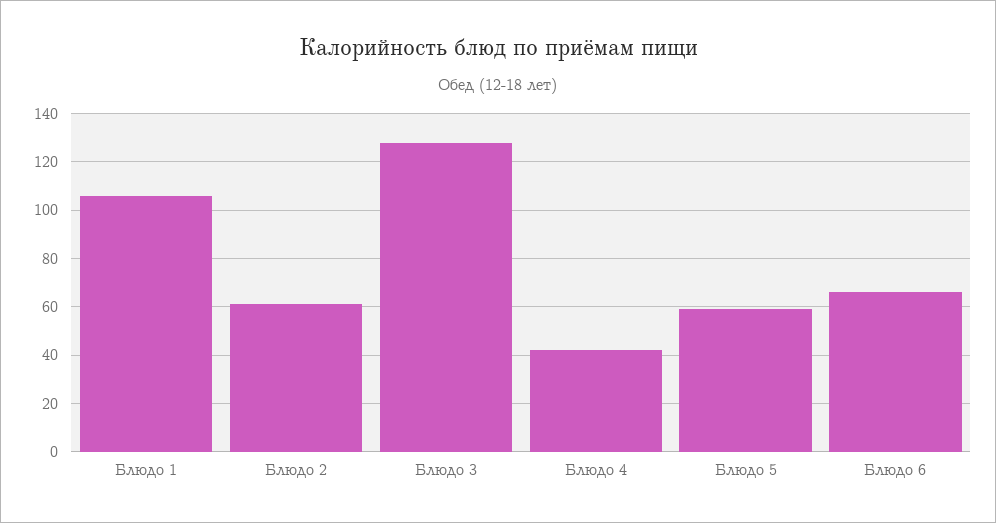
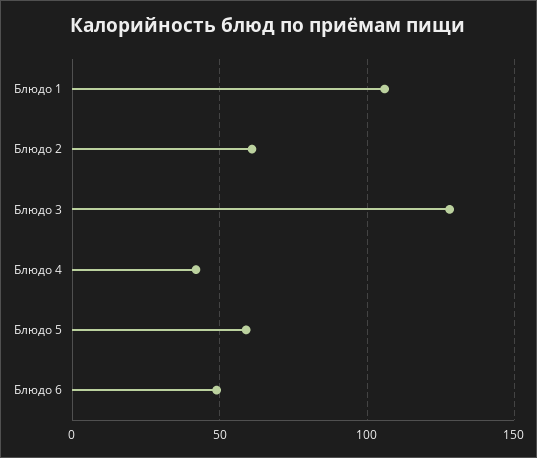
Блюдо 6: 65 -> 50

